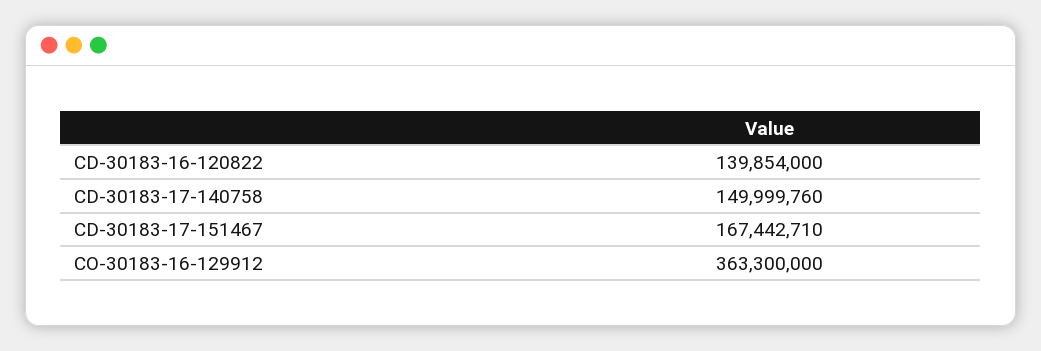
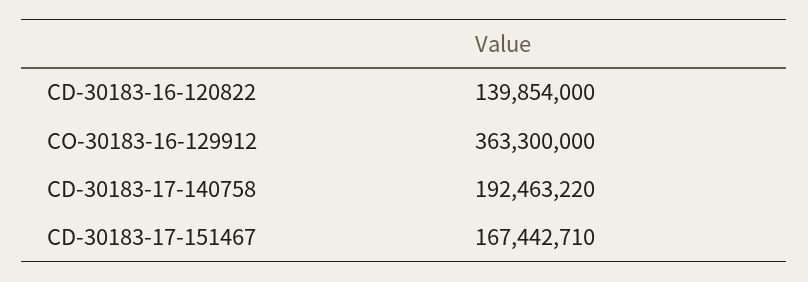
CD-30183-17-140758: 149999760 -> 192463220

